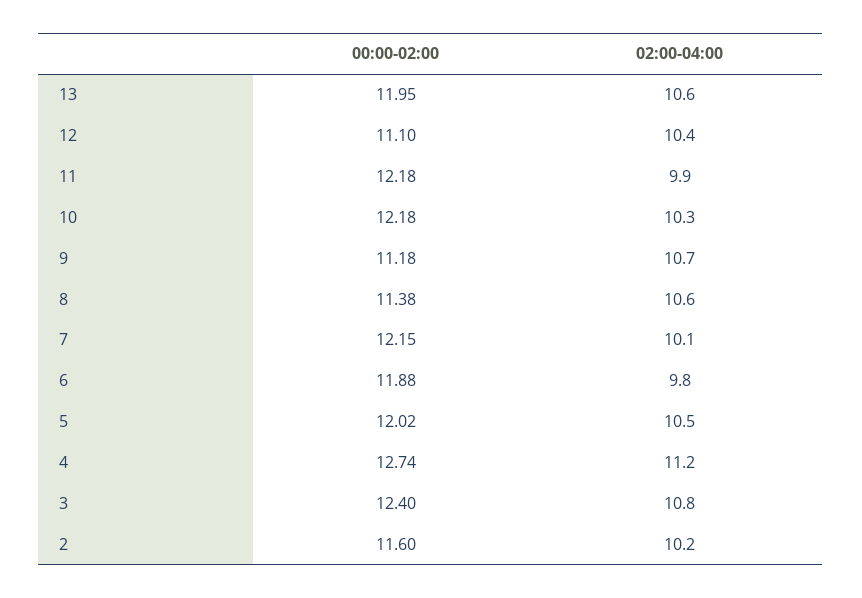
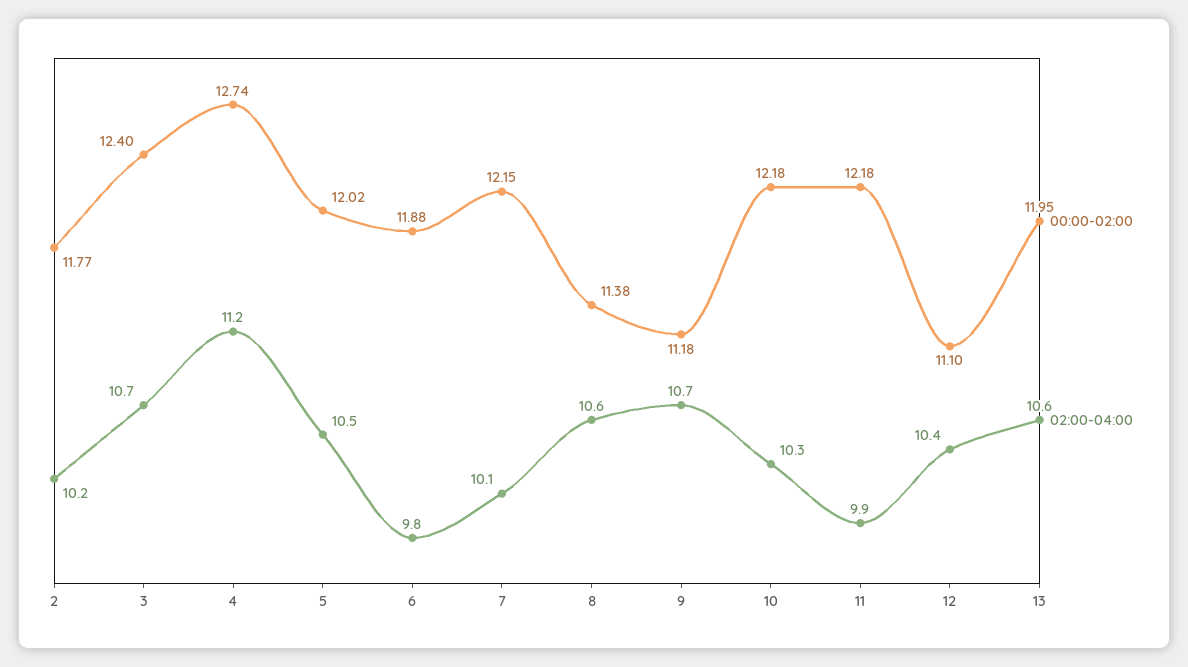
02:00-04:00, 3: 10.8 -> 10.7
00:00-02:00, 2: 11.6 -> 11.77

